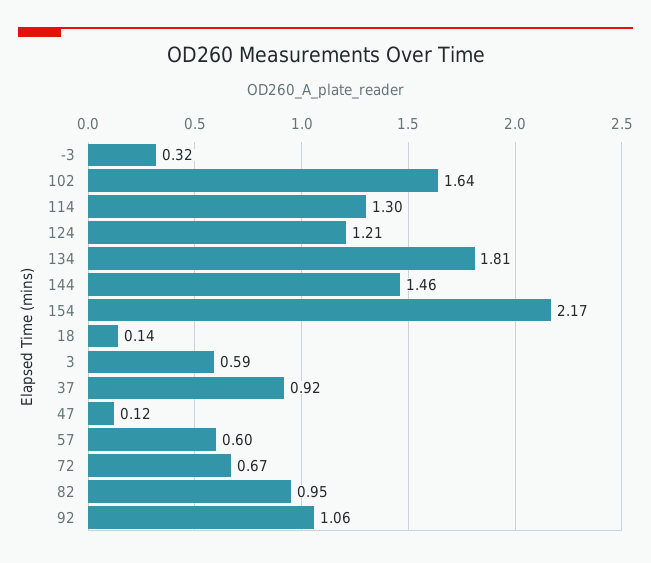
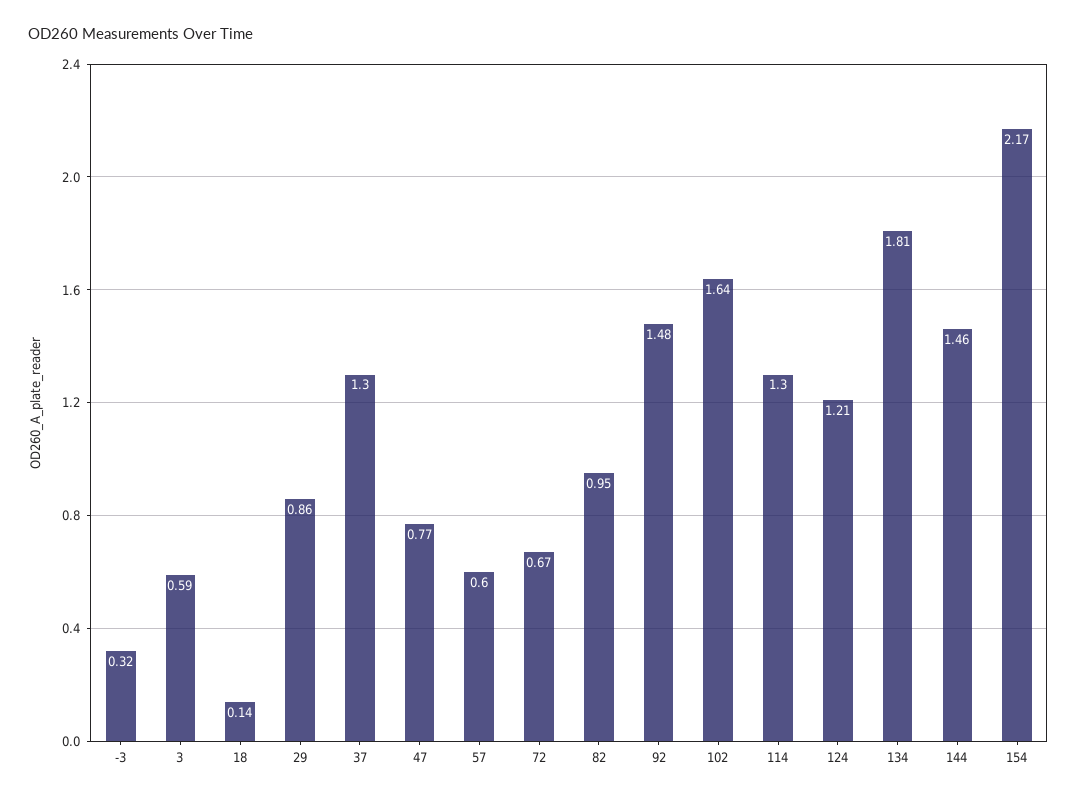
37: 0.92 -> 1.3
47: 0.12 -> 0.77
92: 1.06 -> 1.48
29: none -> 0.86

